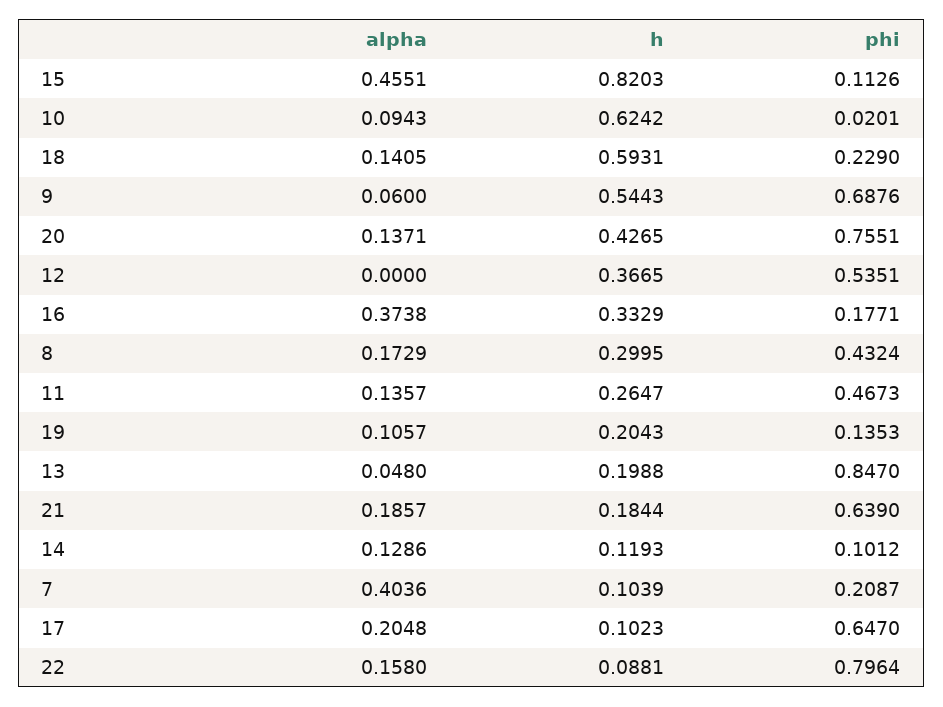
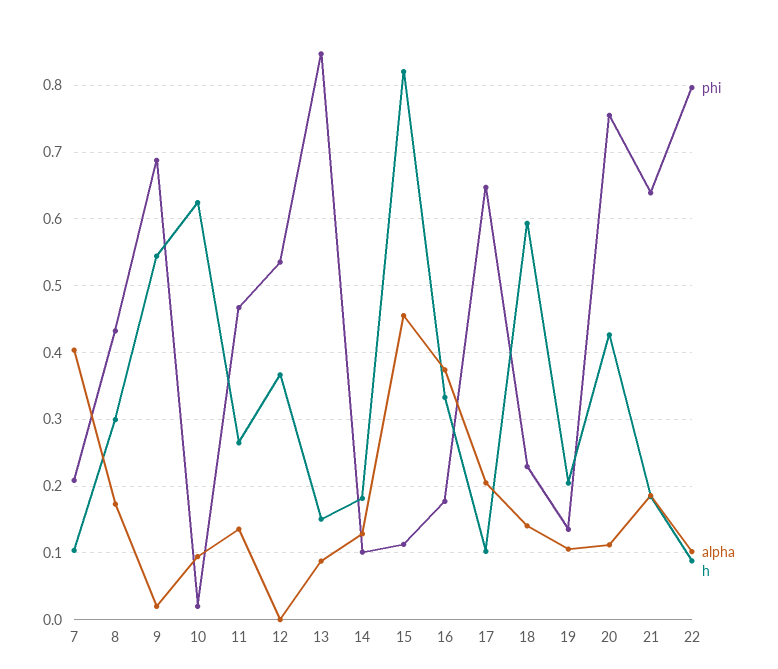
alpha, 9: 0.06 -> 0.02
alpha, 20: 0.1371 -> 0.11
alpha, 13: 0.048 -> 0.09
h, 13: 0.1988 -> 0.15
h, 14: 0.1193 -> 0.18
alpha, 22: 0.158 -> 0.1

